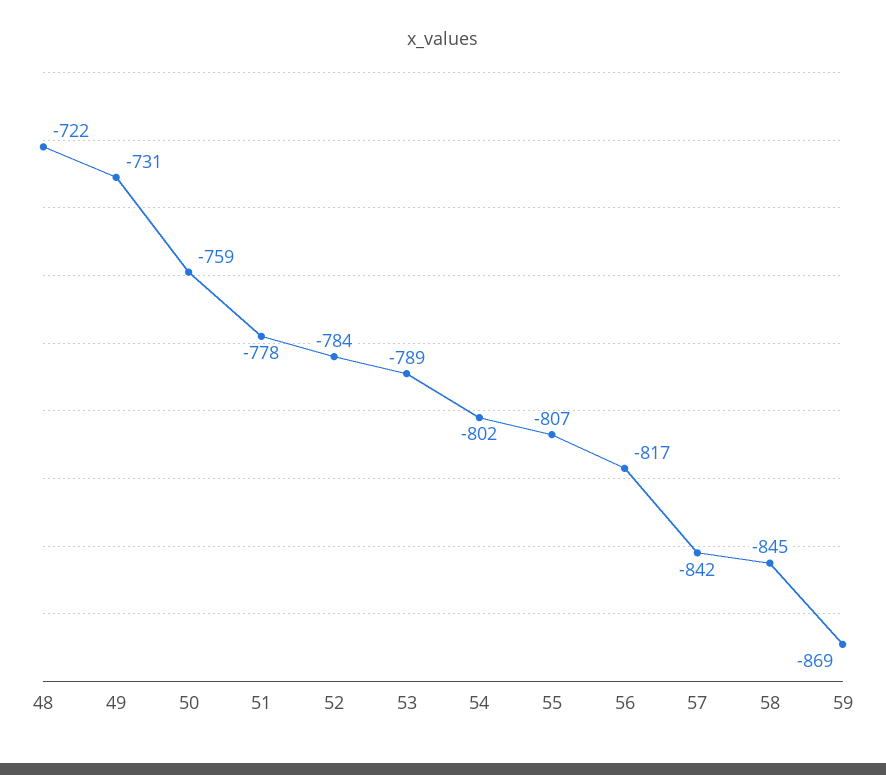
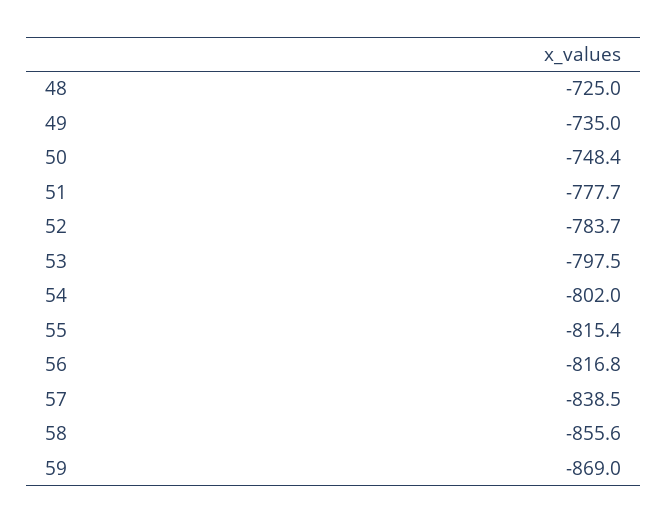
48: -722 -> -725
49: -731 -> -735
50: -759 -> -748.4
53: -789 -> -797.5
55: -807 -> -815.4
57: -842 -> -838.5
58: -845 -> -855.6

